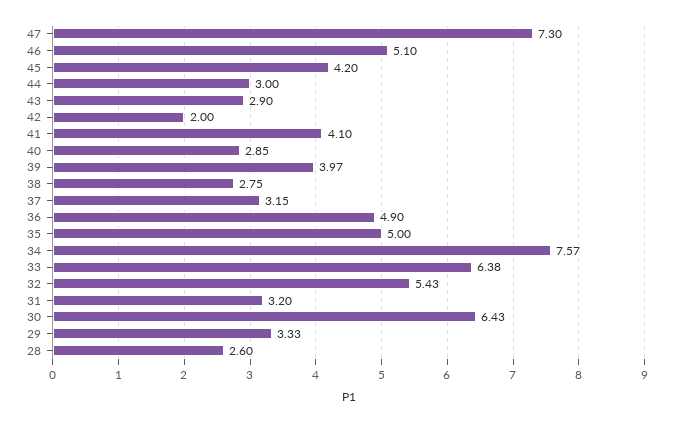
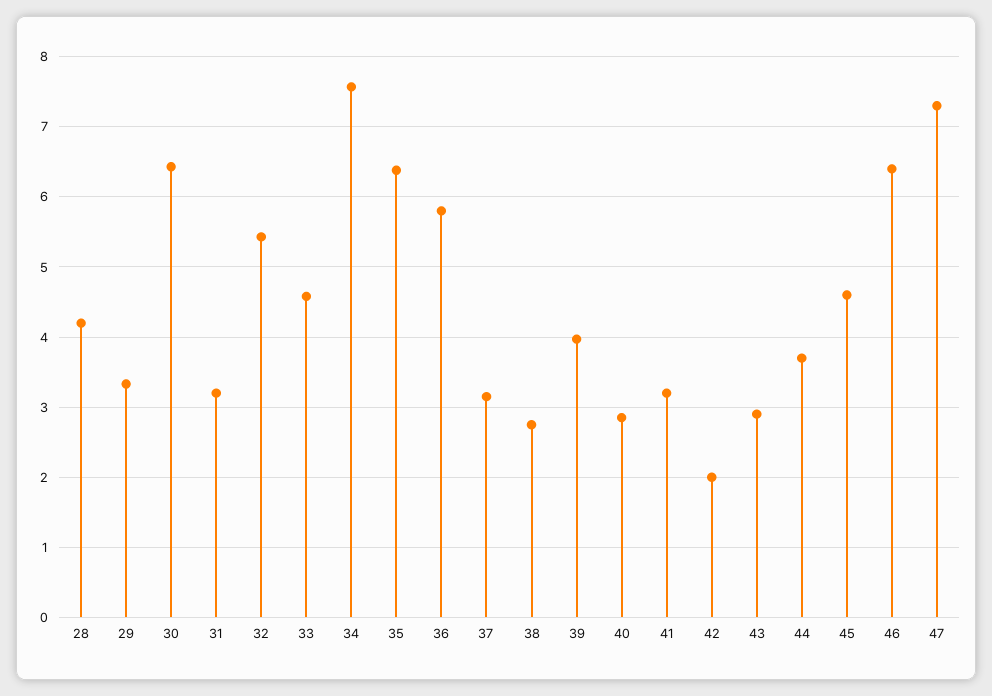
46: 5.1 -> 6.4
45: 4.2 -> 4.6
44: 3 -> 3.7
41: 4.1 -> 3.2
36: 4.9 -> 5.8
35: 5 -> 6.4
33: 6.38 -> 4.6
28: 2.6 -> 4.2

